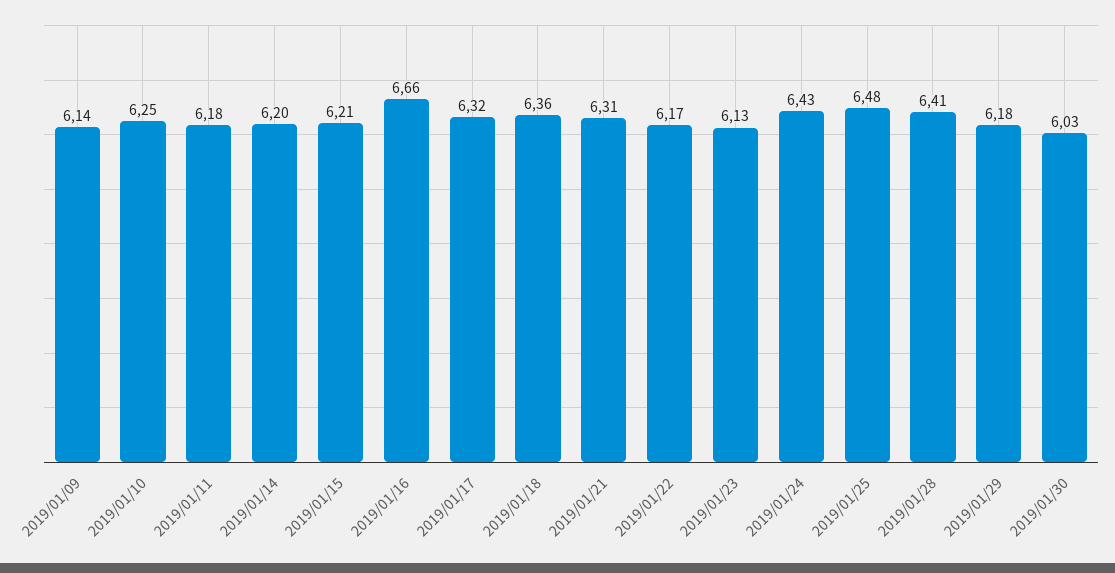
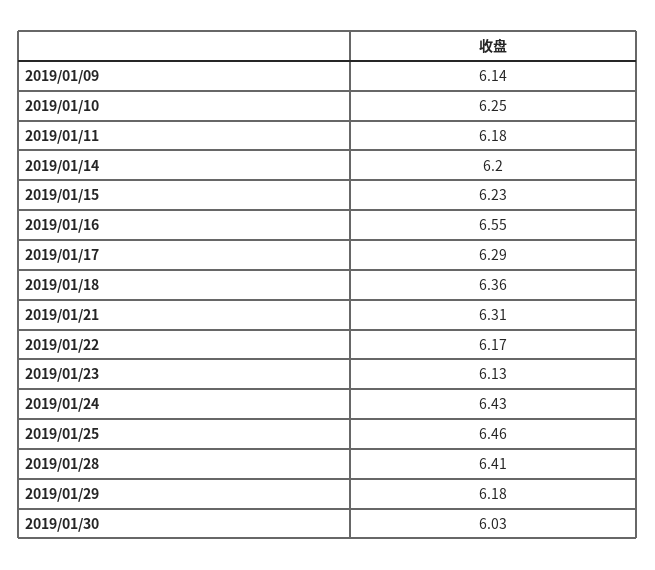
2019/01/15: 6.21 -> 6.23
2019/01/16: 6.66 -> 6.55
2019/01/17: 6.32 -> 6.29
2019/01/25: 6.48 -> 6.46

